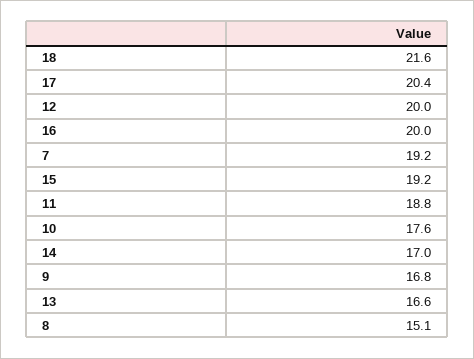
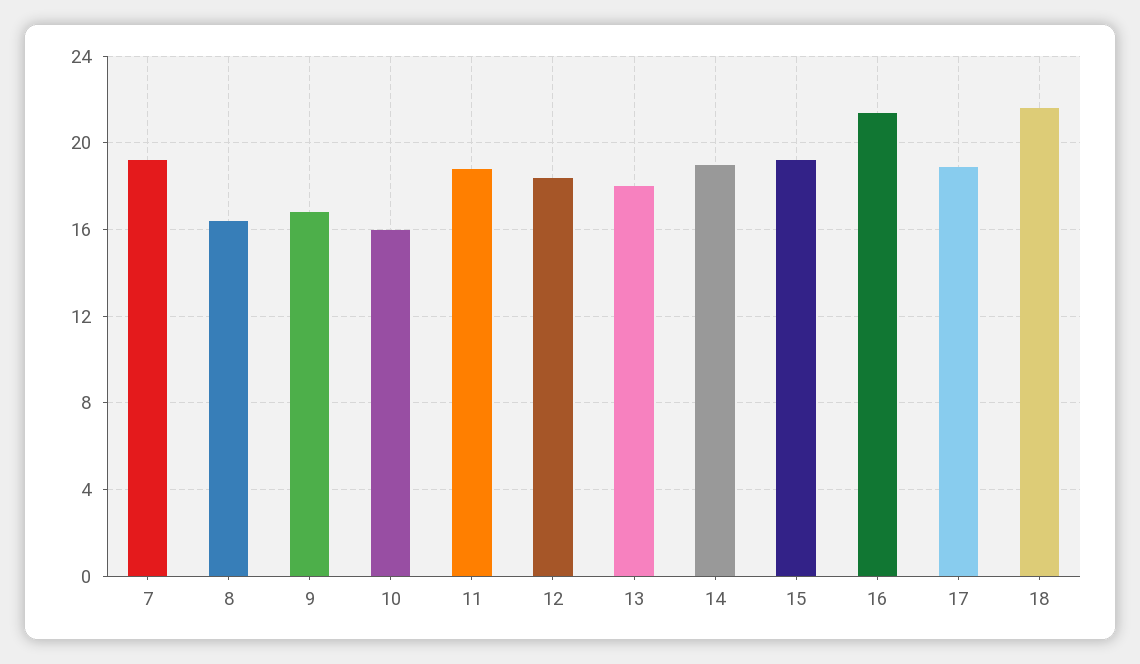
17: 20.4 -> 19
12: 20 -> 18.5
16: 20 -> 21.5
10: 17.6 -> 16
14: 17 -> 19
13: 16.6 -> 18
8: 15.1 -> 16.5

